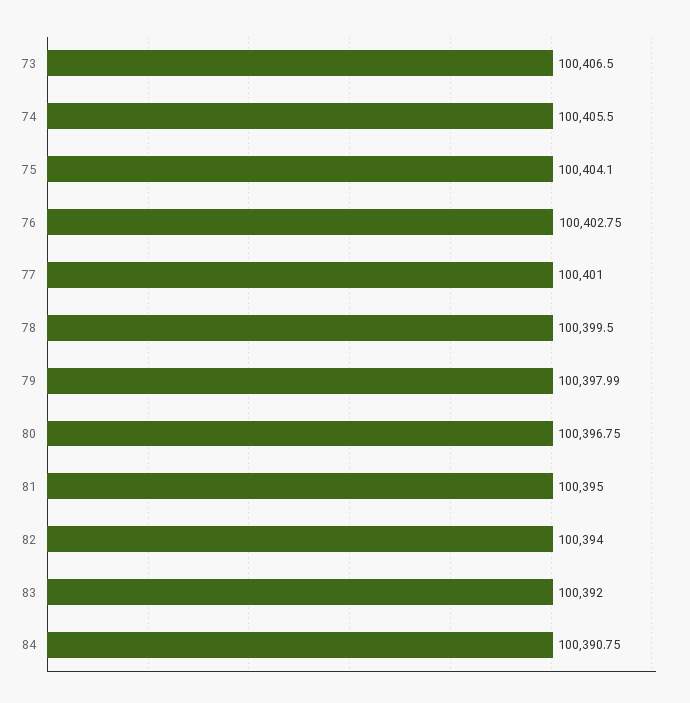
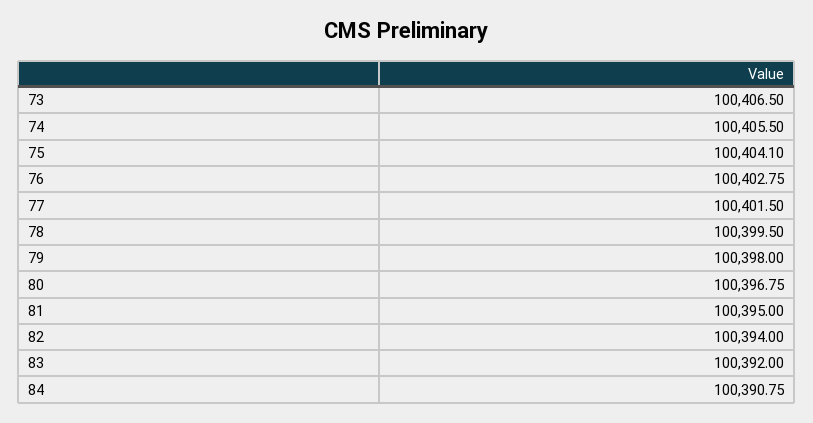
77: 100401 -> 100401.5
79: 100397.99 -> 100398

